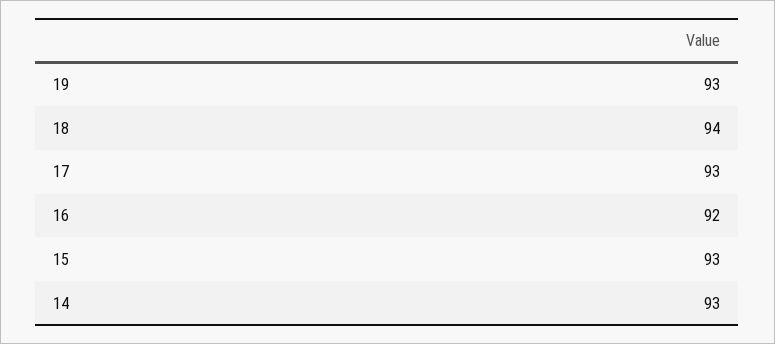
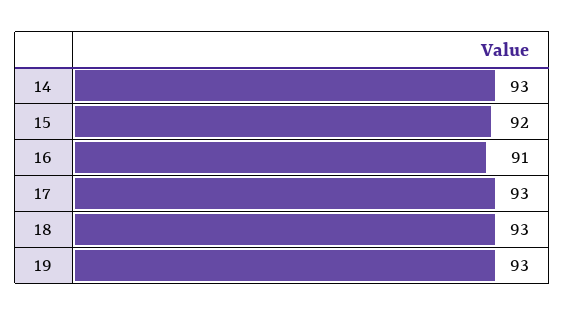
18: 94 -> 93
16: 92 -> 91
15: 93 -> 92

